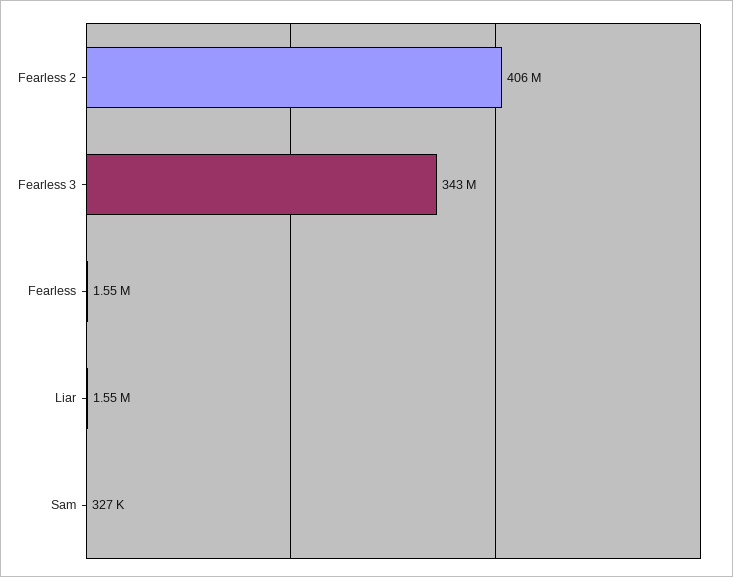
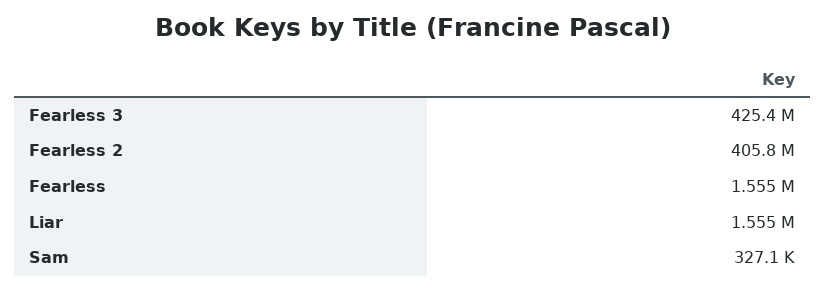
Fearless 3: 343000000 -> 425400000

